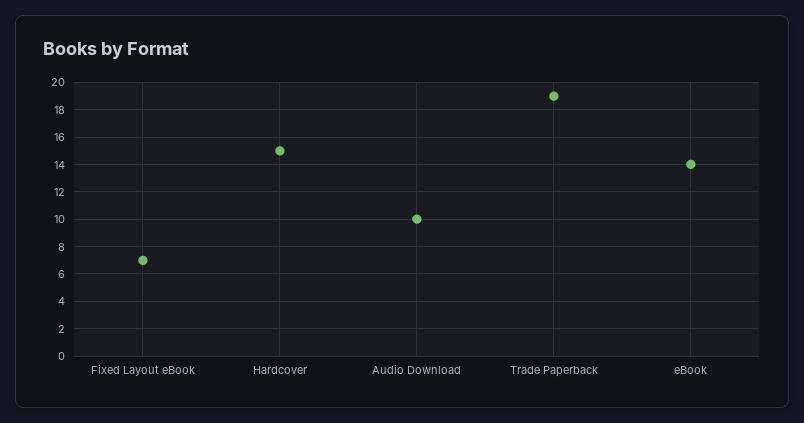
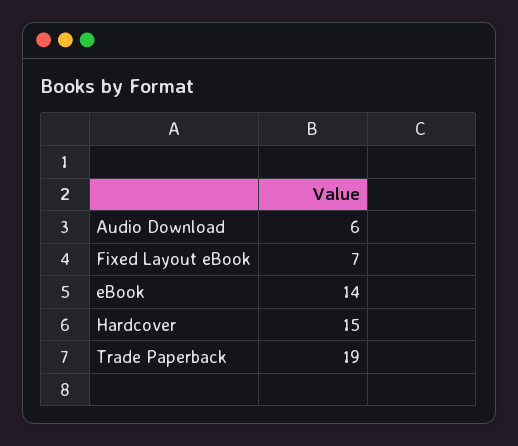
Audio Download: 10 -> 6

